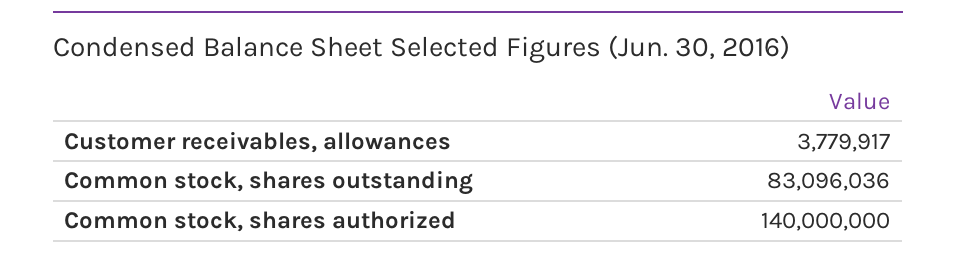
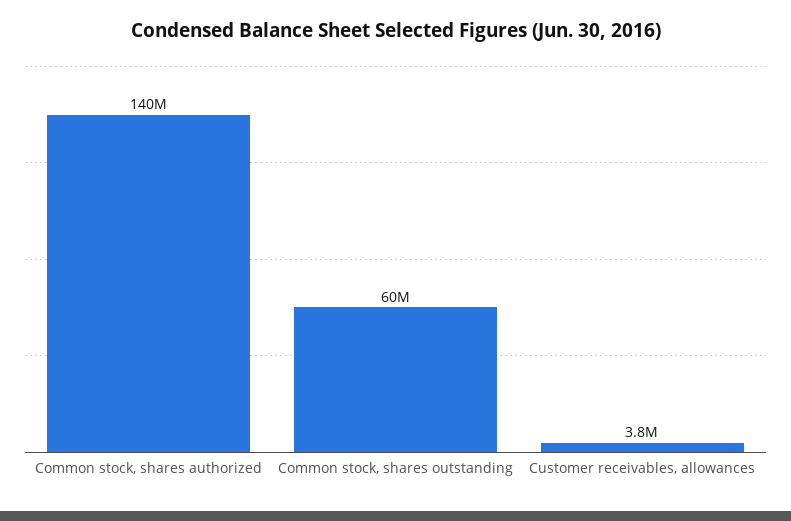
Common stock, shares outstanding: 83096036 -> 60000000

